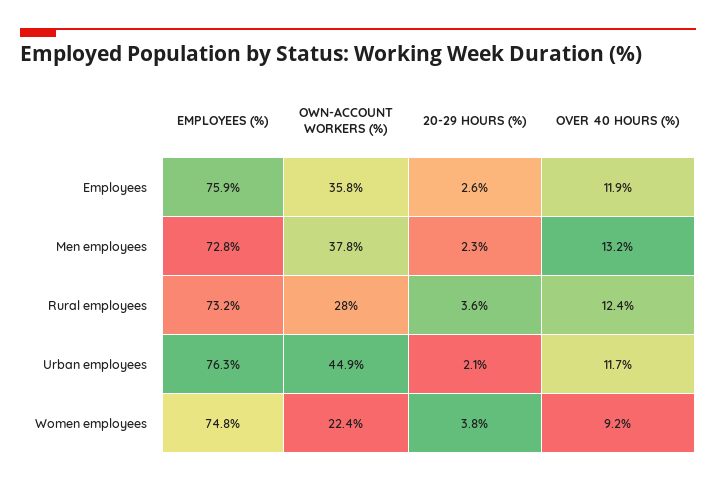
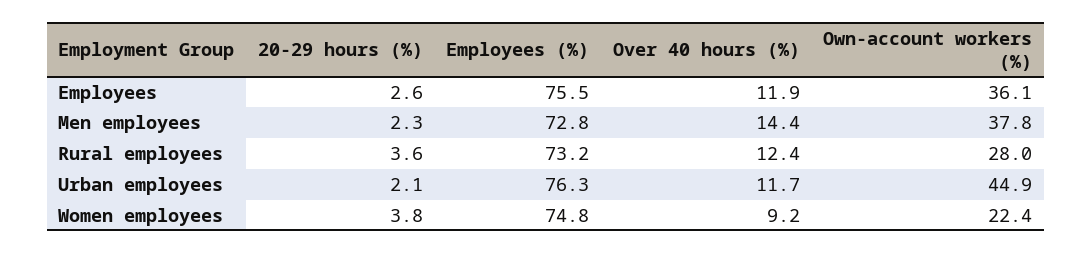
EMPLOYEES (%), Employees: 75.9 -> 75.5
OWN-ACCOUNT WORKERS (%), Employees: 35.8 -> 36.1
OVER 40 HOURS (%), Men employees: 13.2 -> 14.4

